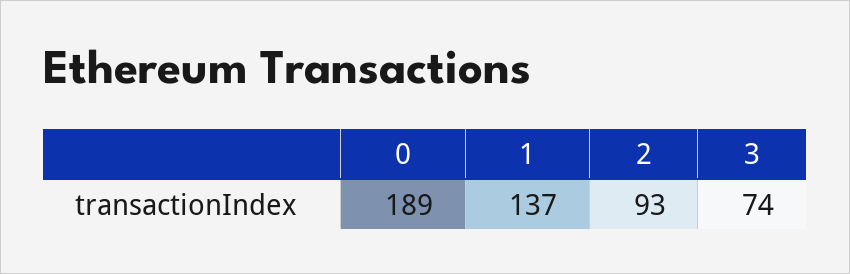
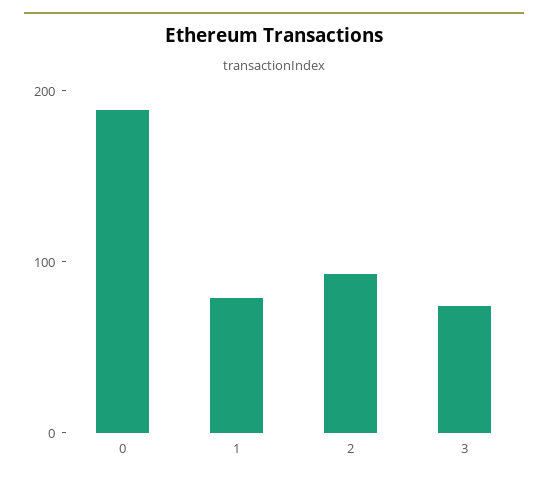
1: 137 -> 80

